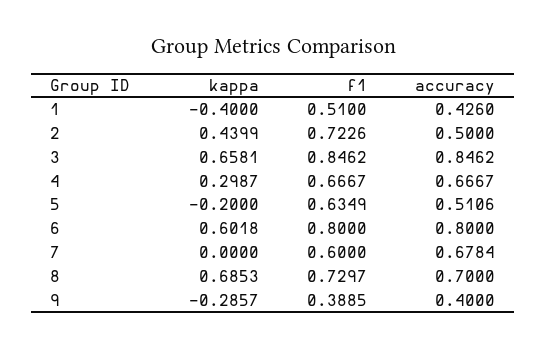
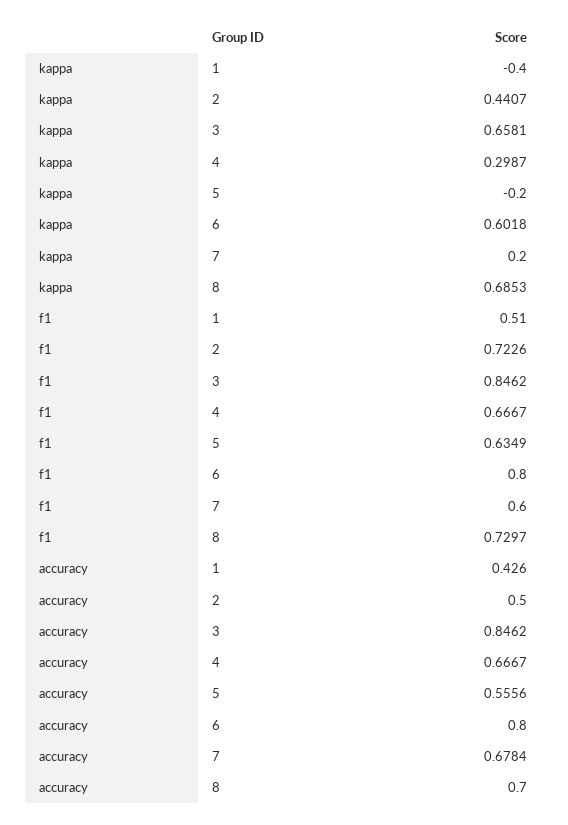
kappa, 2: 0.4399 -> 0.4407
accuracy, 5: 0.5106 -> 0.5556
kappa, 7: 0 -> 0.2
kappa, 9: -0.2857 -> none
f1, 9: 0.3885 -> none
accuracy, 9: 0.4 -> none

